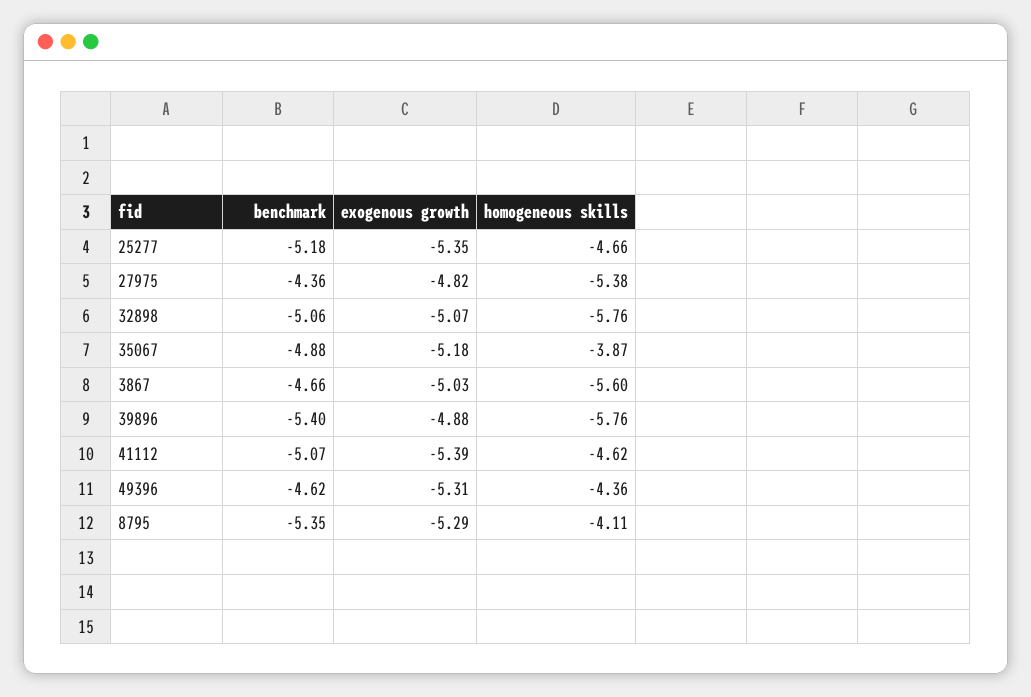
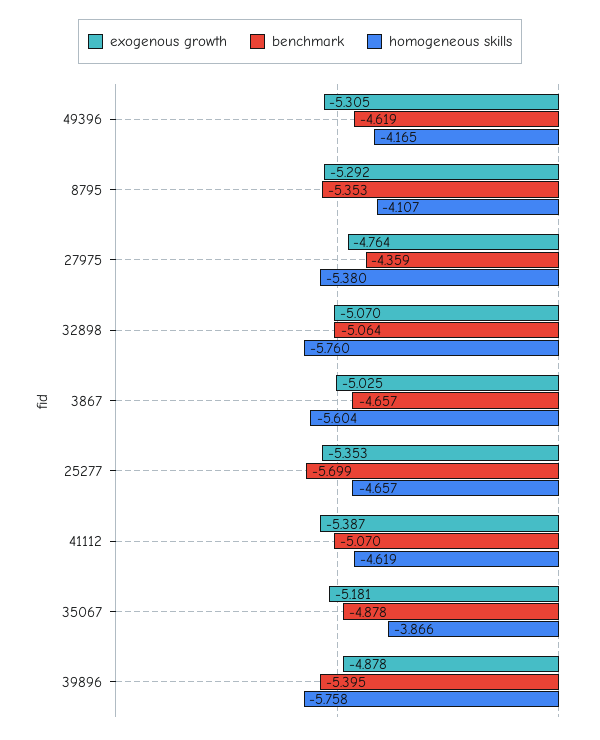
benchmark, 25277: -5.18 -> -5.699
exogenous growth, 27975: -4.82 -> -4.764
homogeneous skills, 49396: -4.36 -> -4.165

